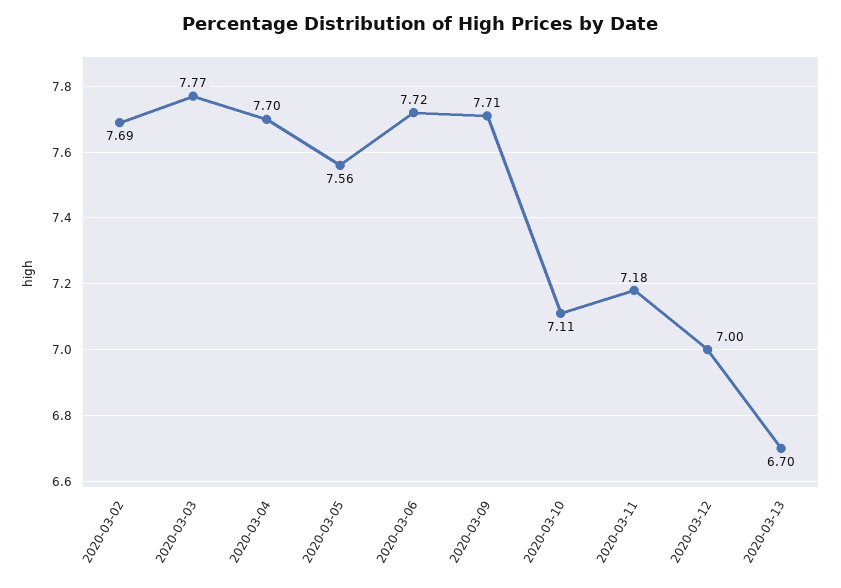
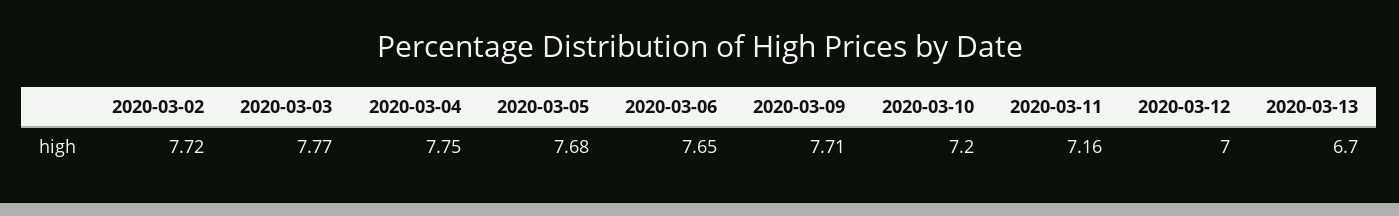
2020-03-02: 7.69 -> 7.72
2020-03-04: 7.7 -> 7.75
2020-03-05: 7.56 -> 7.68
2020-03-06: 7.72 -> 7.65
2020-03-10: 7.11 -> 7.2
2020-03-11: 7.18 -> 7.16

